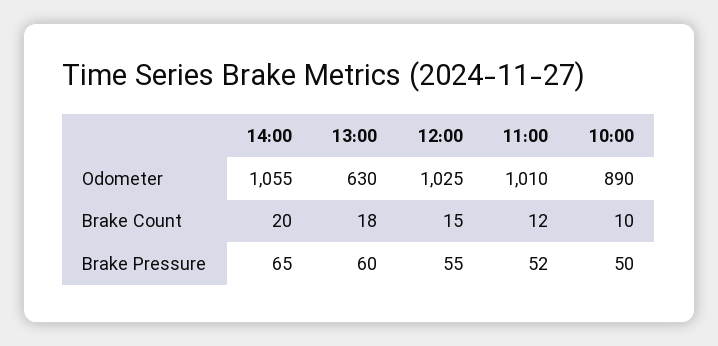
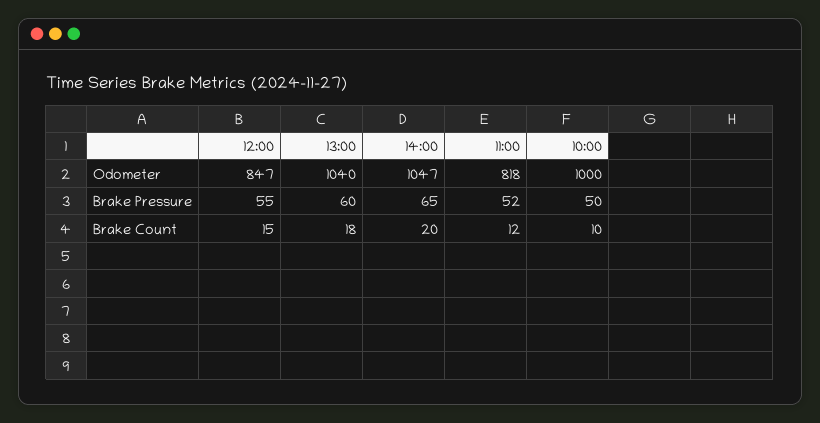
14:00, Odometer: 1055 -> 1047
13:00, Odometer: 630 -> 1040
12:00, Odometer: 1025 -> 847
11:00, Odometer: 1010 -> 818
10:00, Odometer: 890 -> 1000

